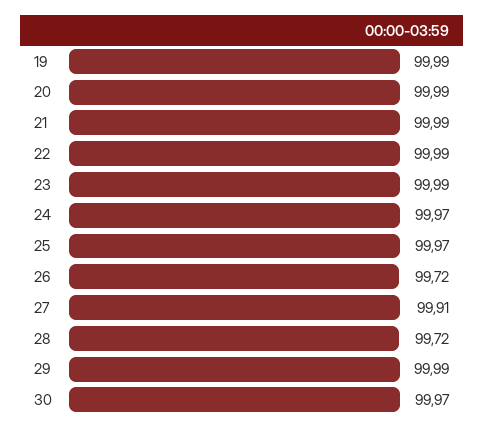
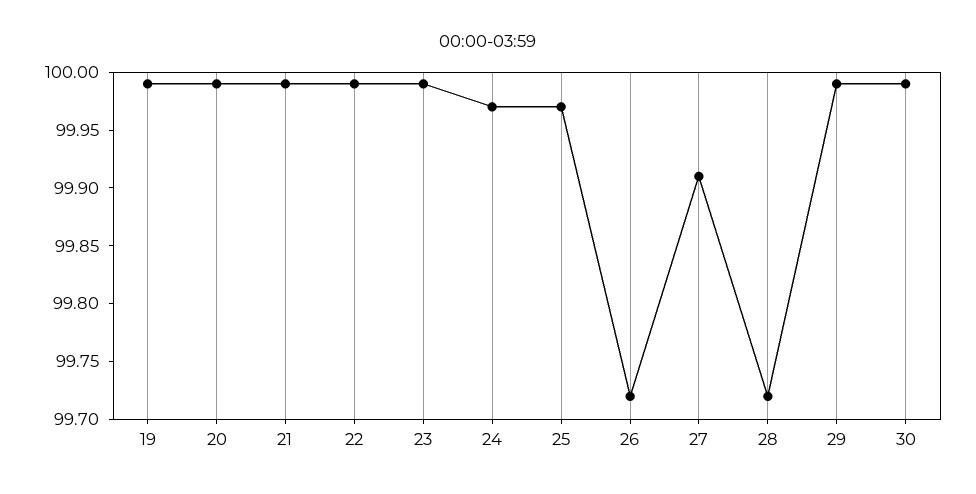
30: 99.97 -> 99.99

